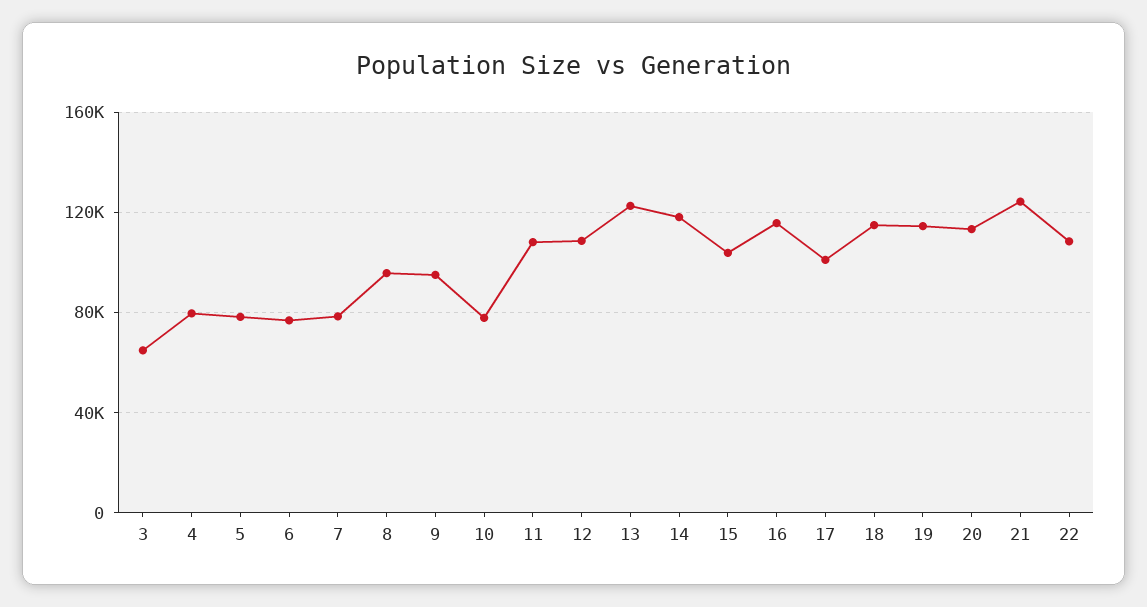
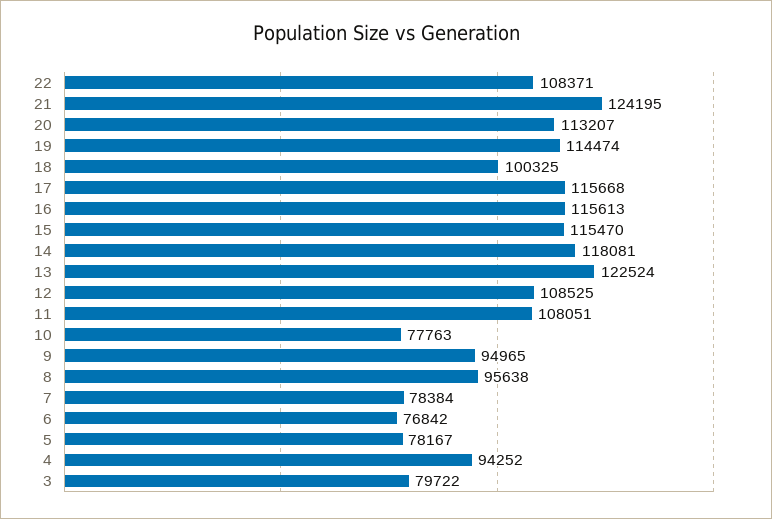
3: 65000 -> 79722
4: 80000 -> 94252
15: 105000 -> 115470
17: 100000 -> 115668
18: 115000 -> 100325

